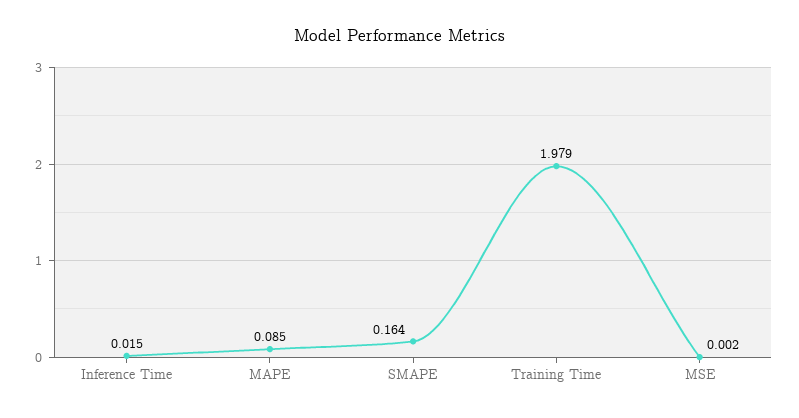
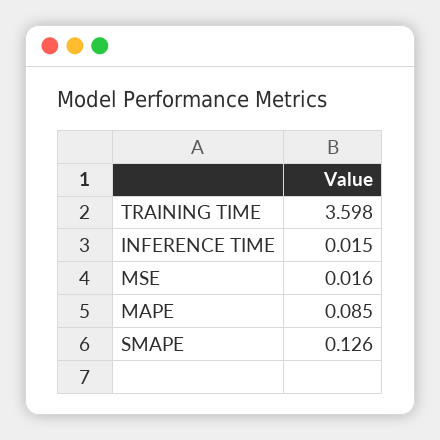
SMAPE: 0.164 -> 0.126
Training Time: 1.979 -> 3.598
MSE: 0.002 -> 0.016

